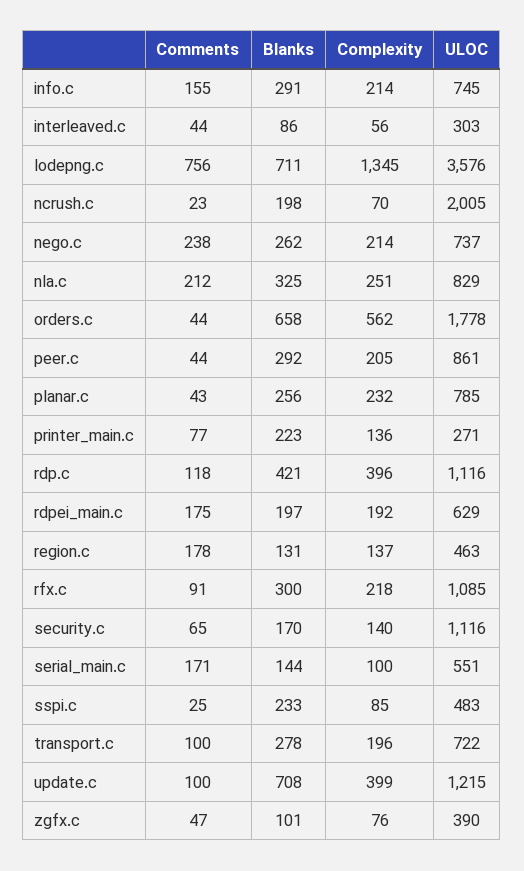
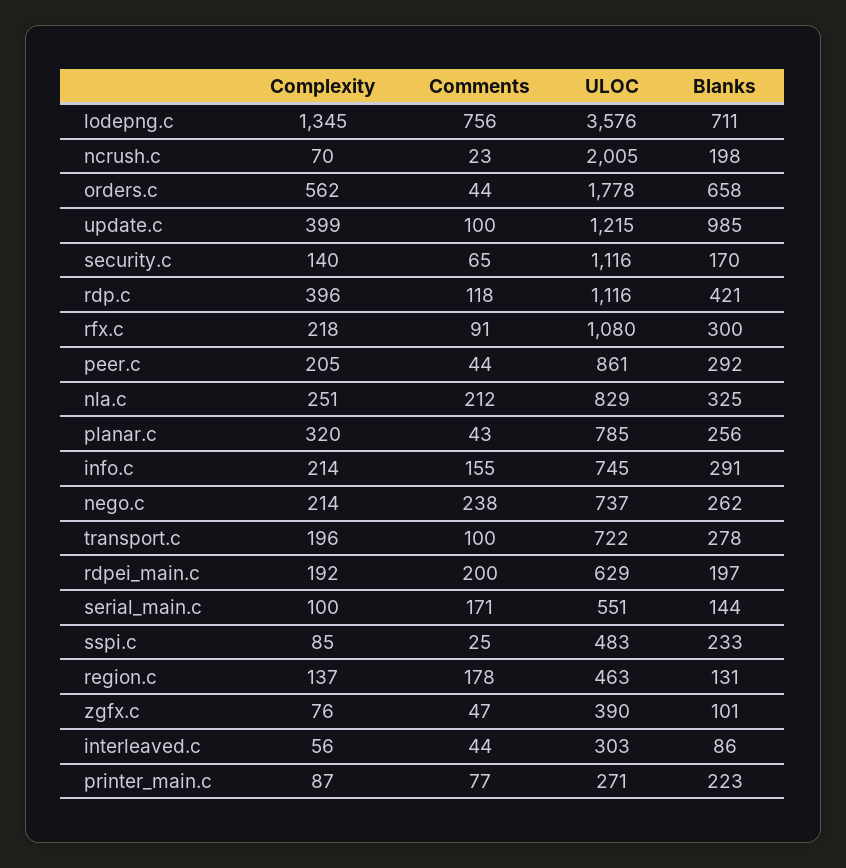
Complexity, planar.c: 232 -> 320
Complexity, printer_main.c: 136 -> 87
Comments, rdpei_main.c: 175 -> 200
ULOC, rfx.c: 1085 -> 1080
Blanks, update.c: 708 -> 985

